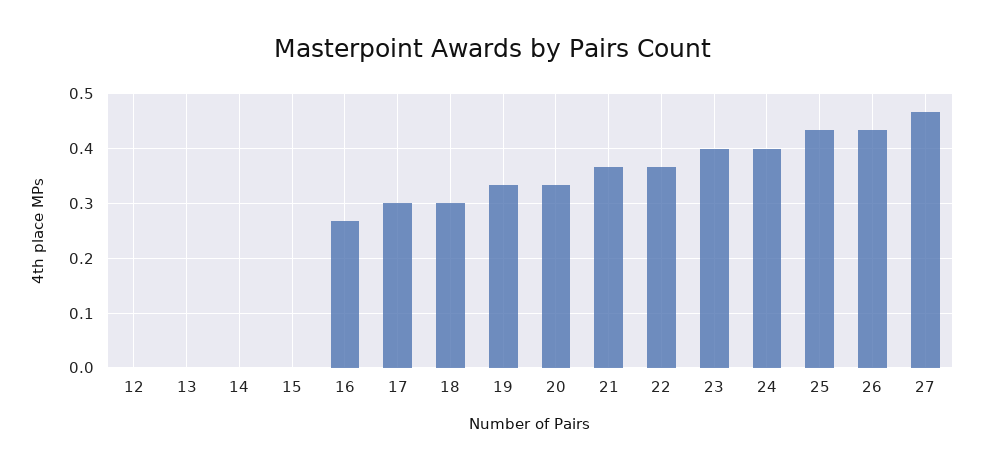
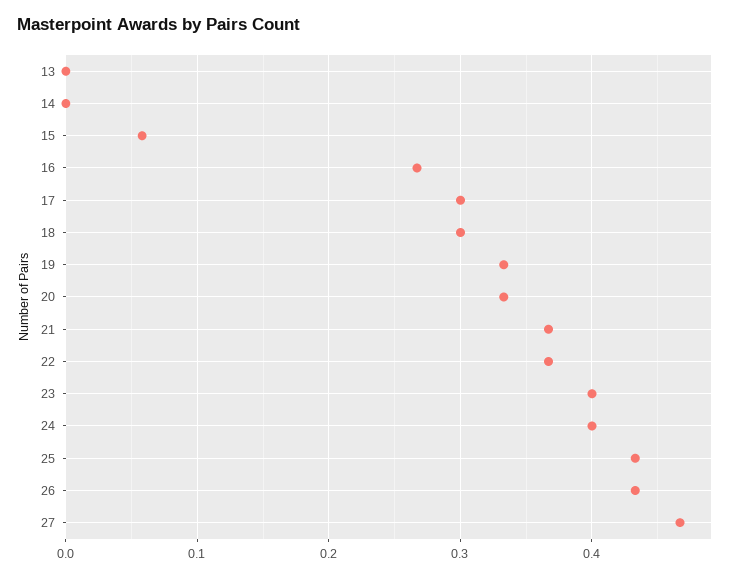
12: 0 -> none
15: 0 -> 0.06

